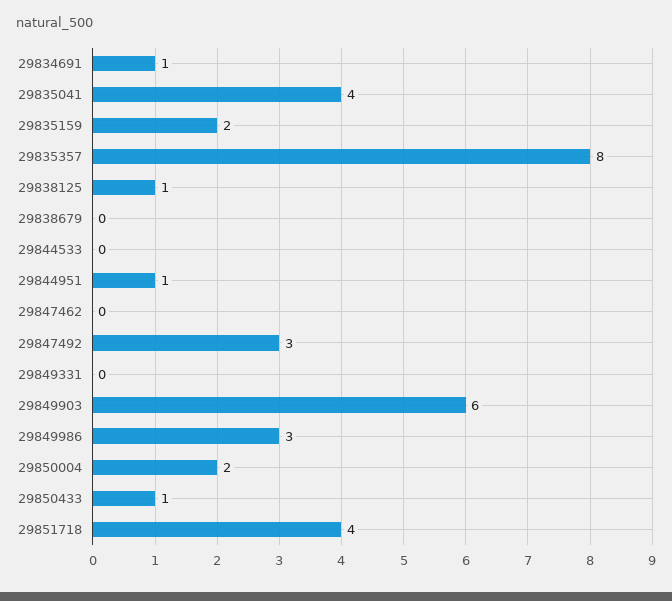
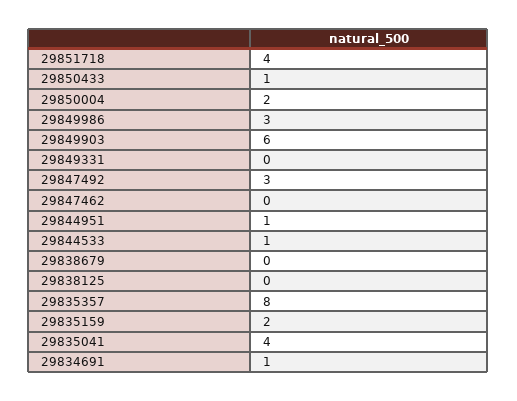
29838125: 1 -> 0
29844533: 0 -> 1

